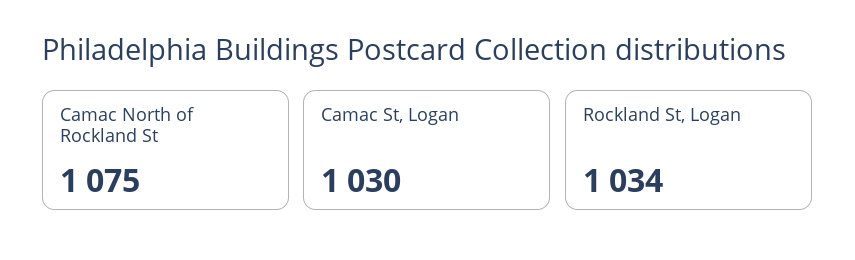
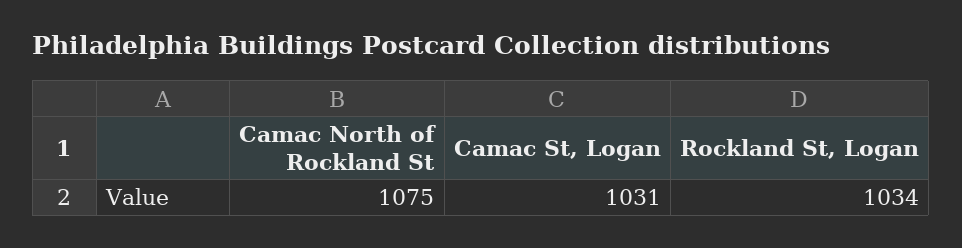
Camac St, Logan: 1030 -> 1031

